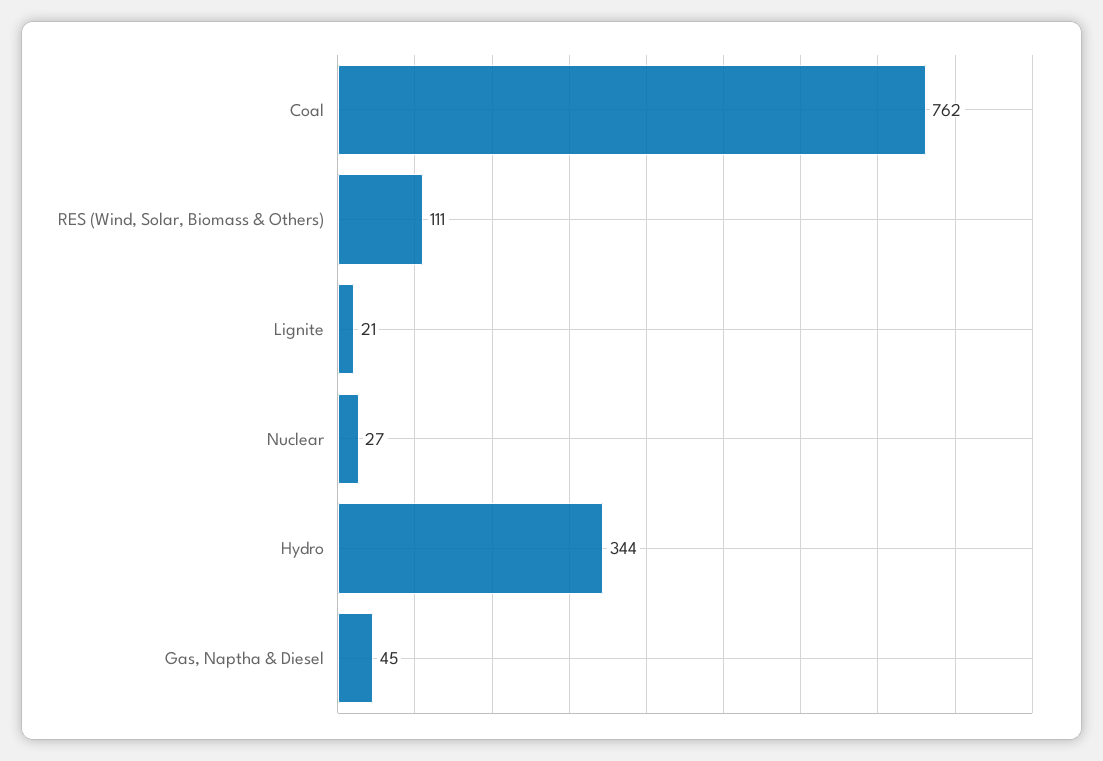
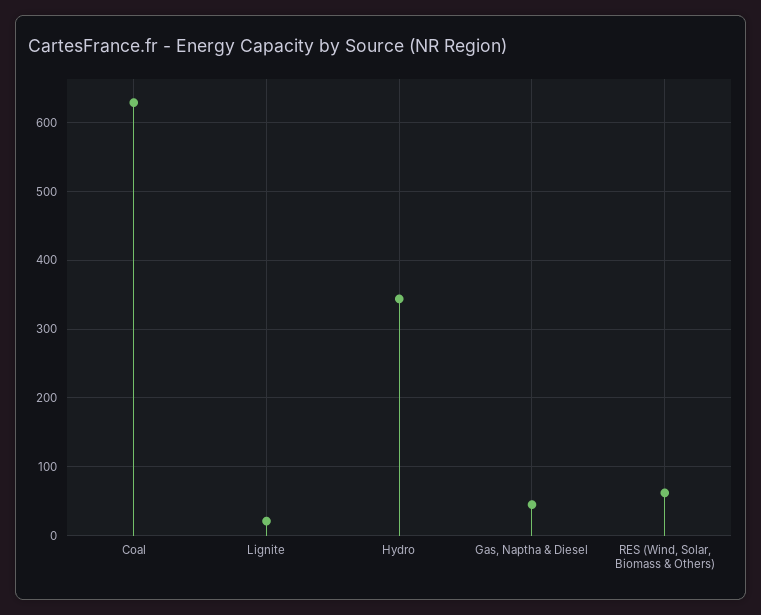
Coal: 762 -> 630
RES (Wind, Solar, Biomass & Others): 111 -> 60
Nuclear: 27 -> none

